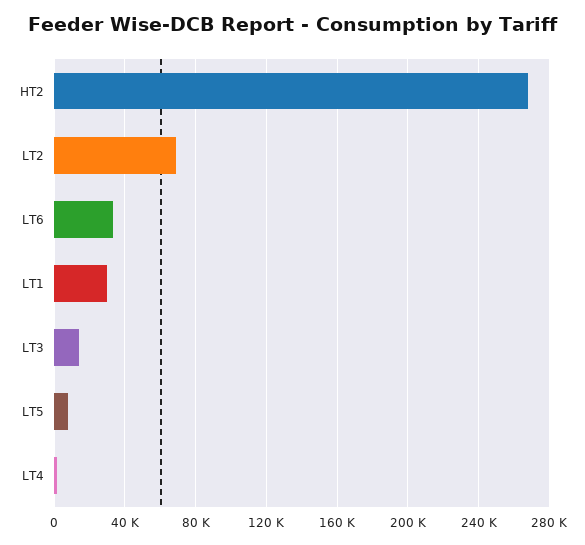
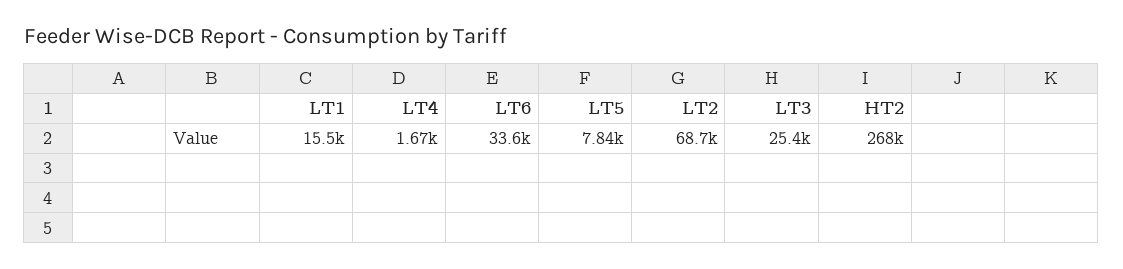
LT1: 30000 -> 15500
LT3: 15000 -> 25400

